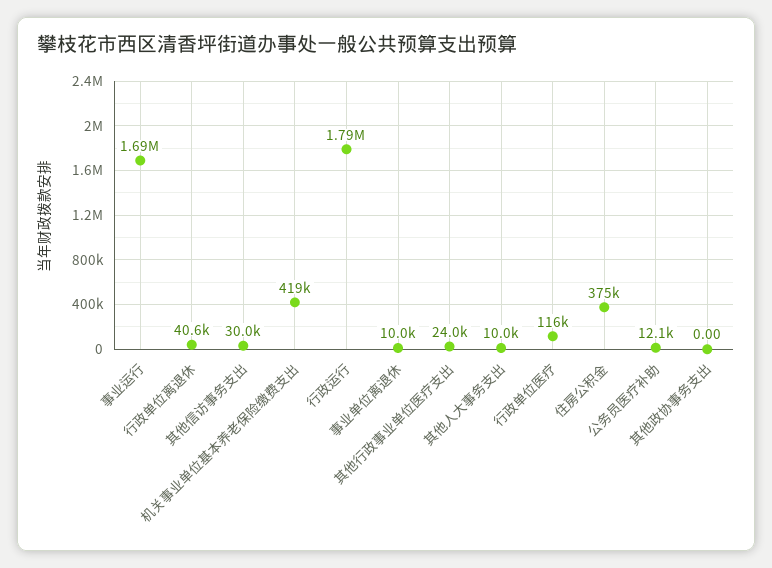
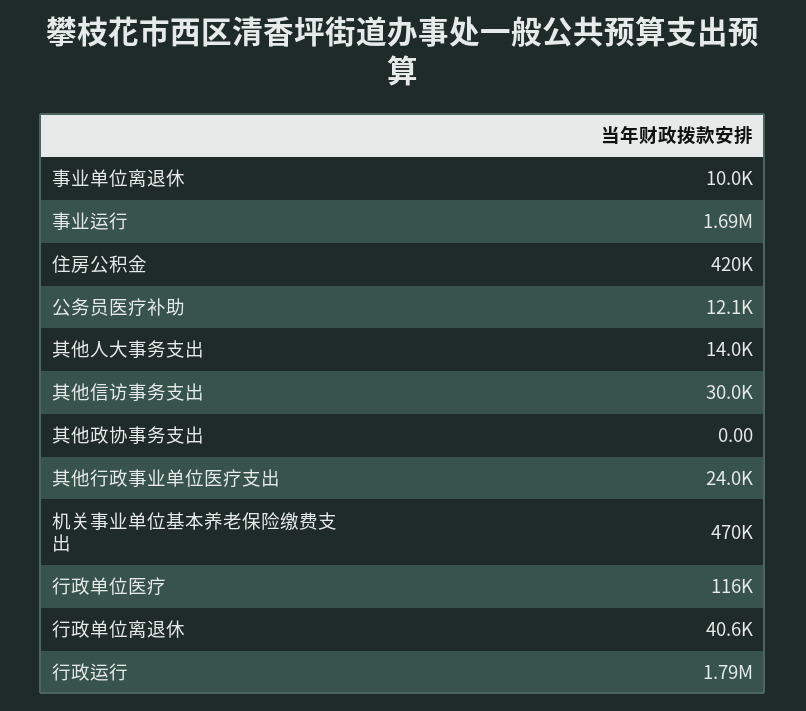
机关事业单位基本养老保险缴费支出: 419000 -> 470000
其他人大事务支出: 10000 -> 14000
住房公积金: 375000 -> 420000

